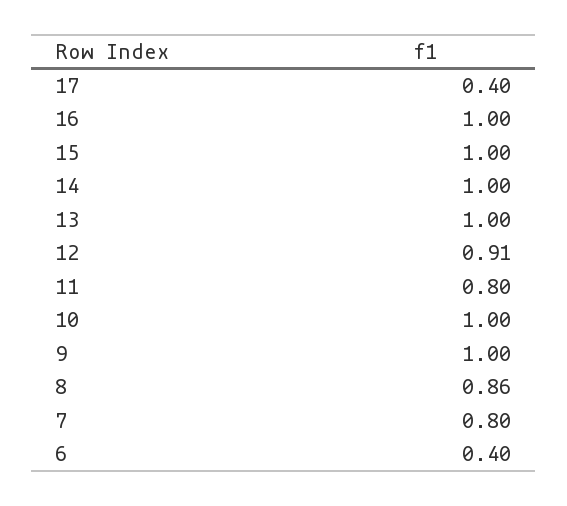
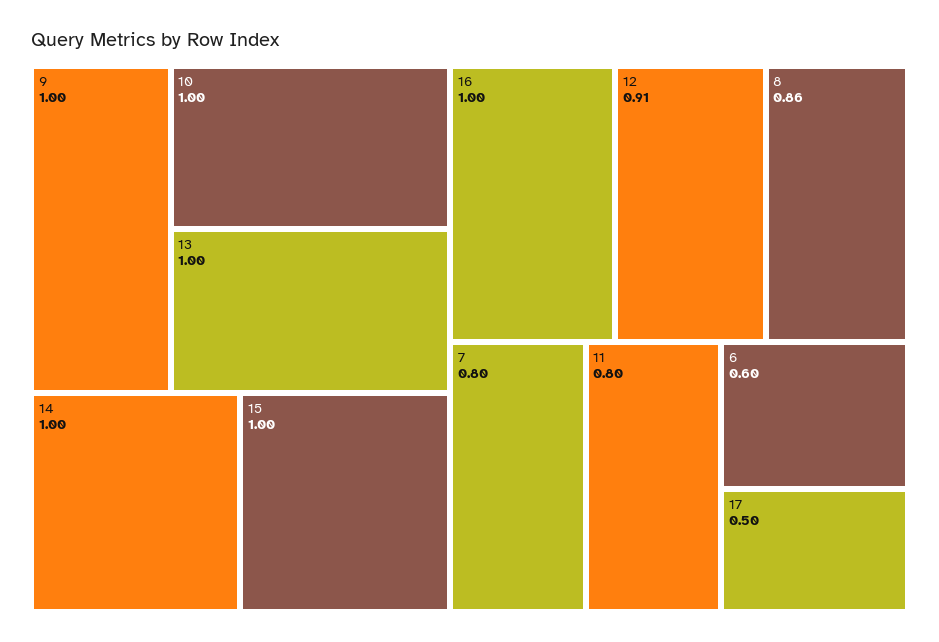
17: 0.4 -> 0.5
6: 0.4 -> 0.6

